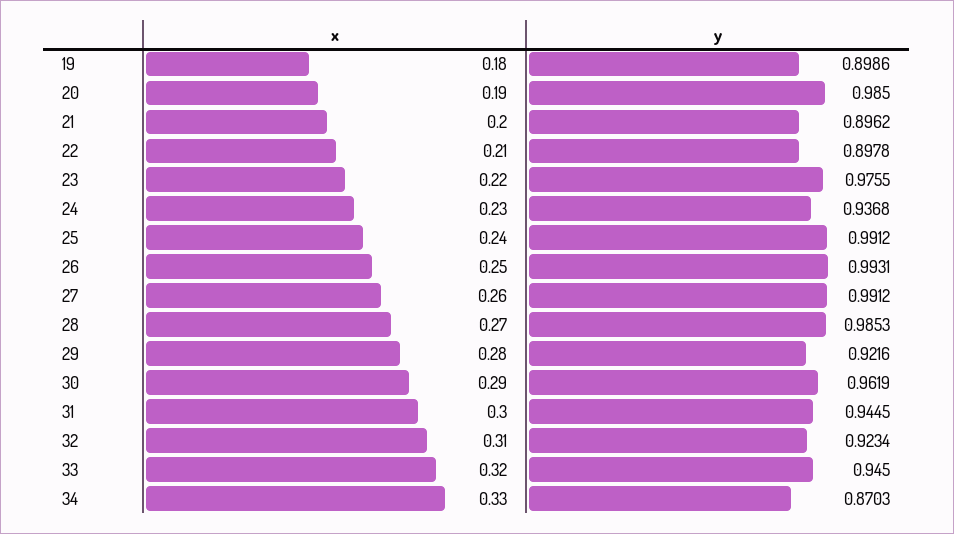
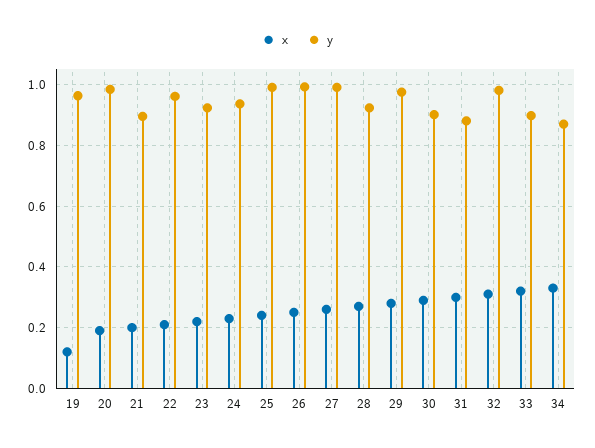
x, 19: 0.18 -> 0.12
y, 19: 0.8986 -> 0.96
y, 22: 0.8978 -> 0.96
y, 23: 0.9755 -> 0.92
y, 28: 0.9853 -> 0.92
y, 29: 0.9216 -> 0.98
y, 30: 0.9619 -> 0.9
y, 31: 0.9445 -> 0.88
y, 32: 0.9234 -> 0.98
y, 33: 0.945 -> 0.9

